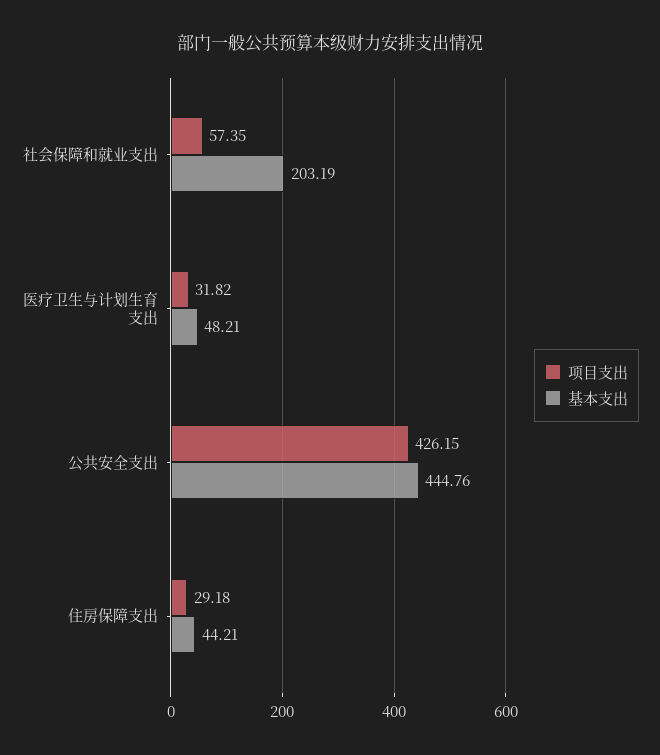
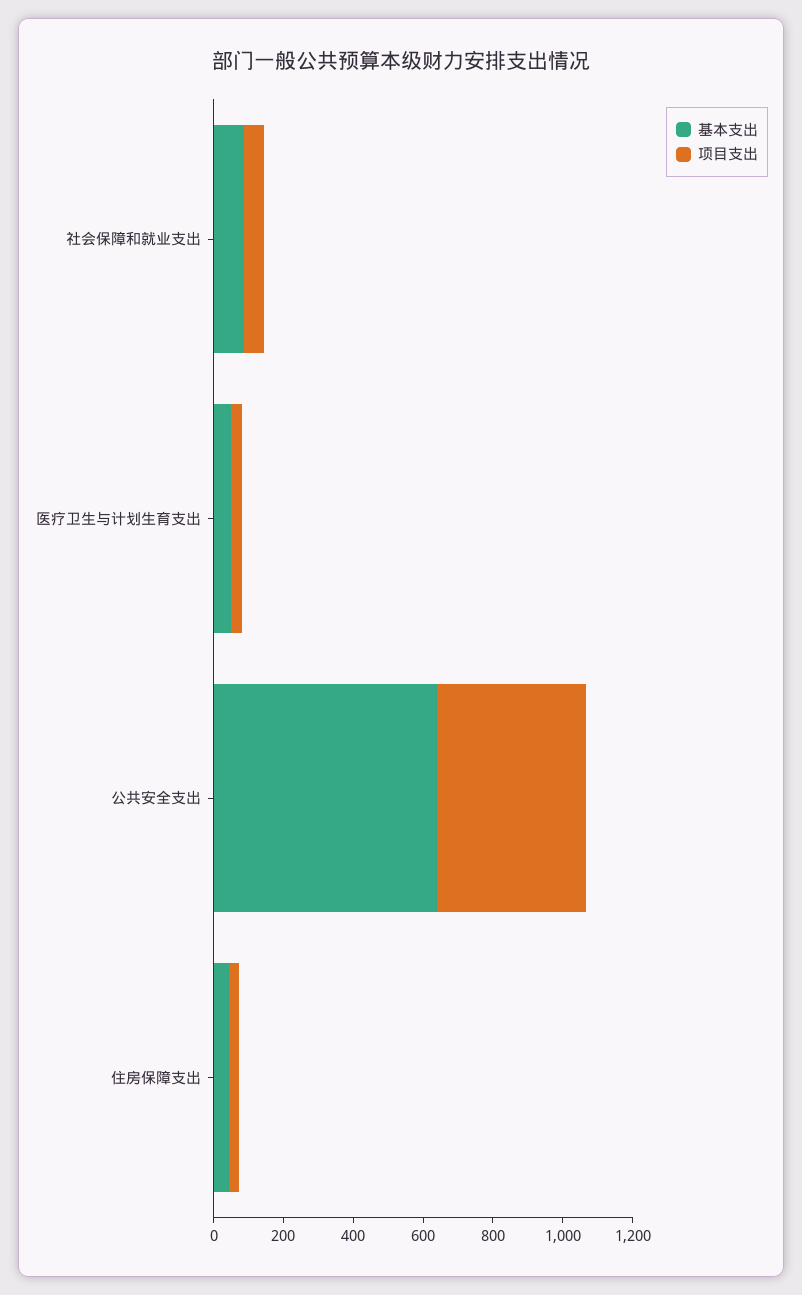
基本支出, 社会保障和就业支出: 203.19 -> 100
基本支出, 公共安全支出: 444.76 -> 650

